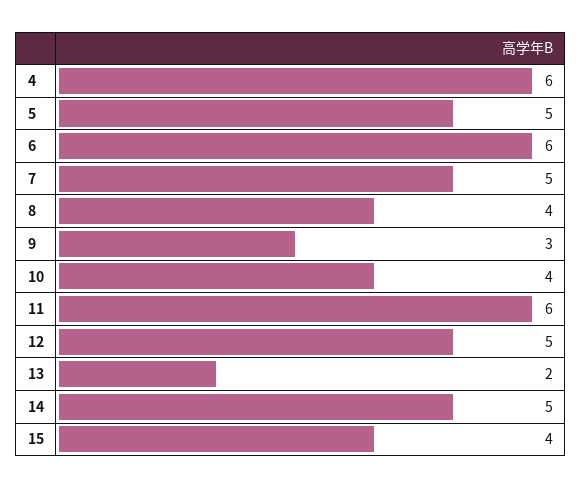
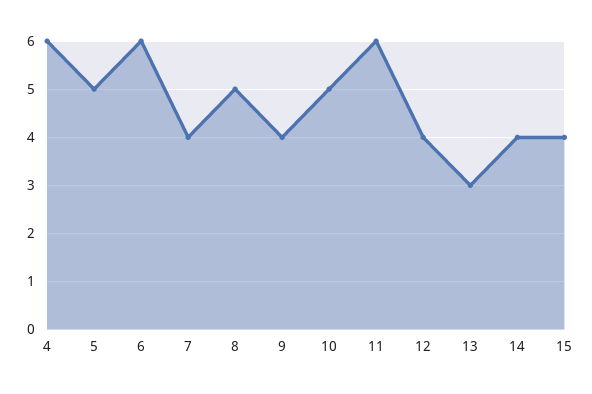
7: 5 -> 4
8: 4 -> 5
9: 3 -> 4
10: 4 -> 5
12: 5 -> 4
13: 2 -> 3
14: 5 -> 4

